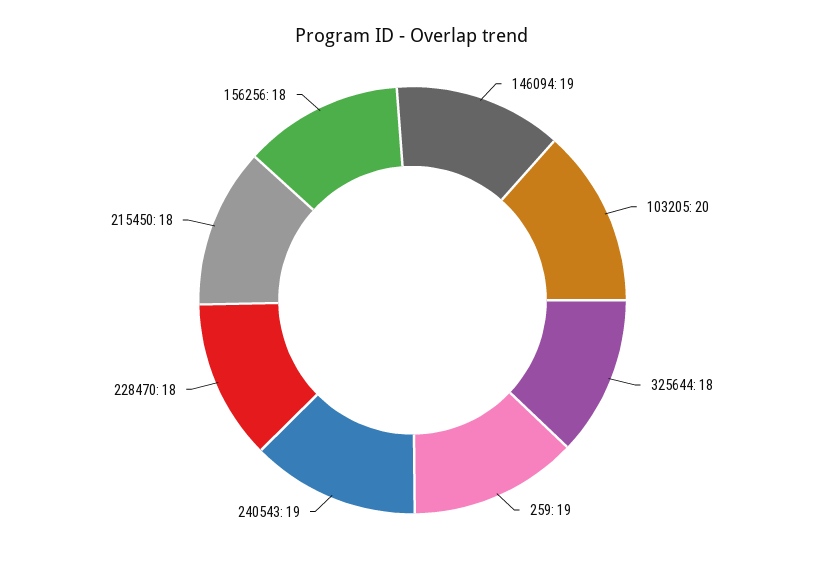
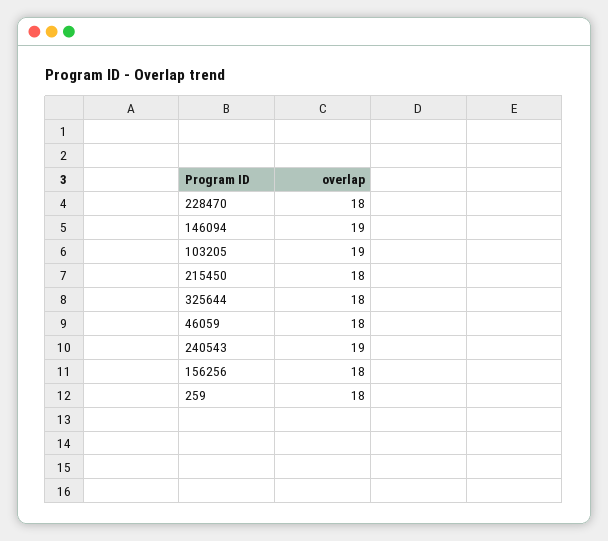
103205: 20 -> 19
259: 19 -> 18
46059: none -> 18

